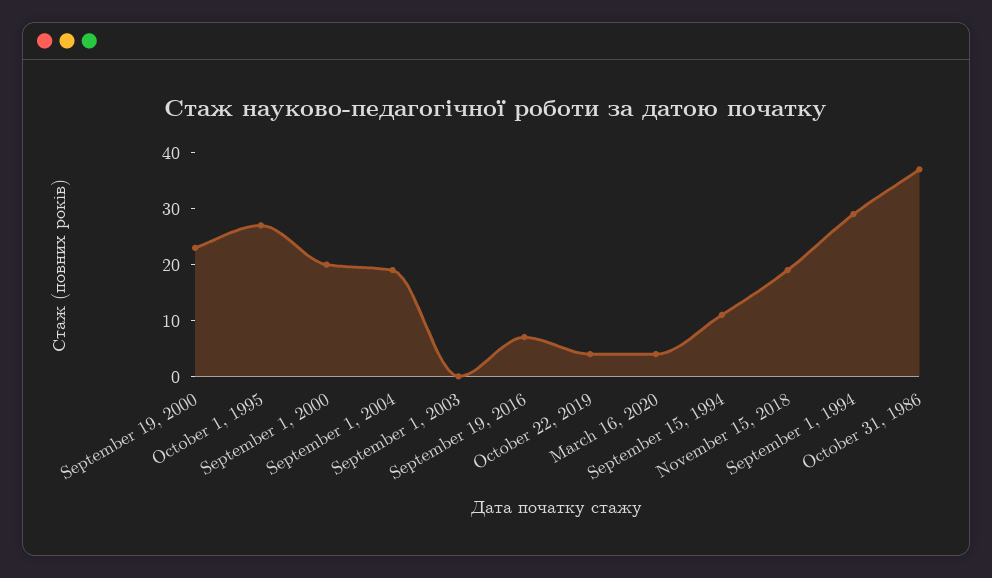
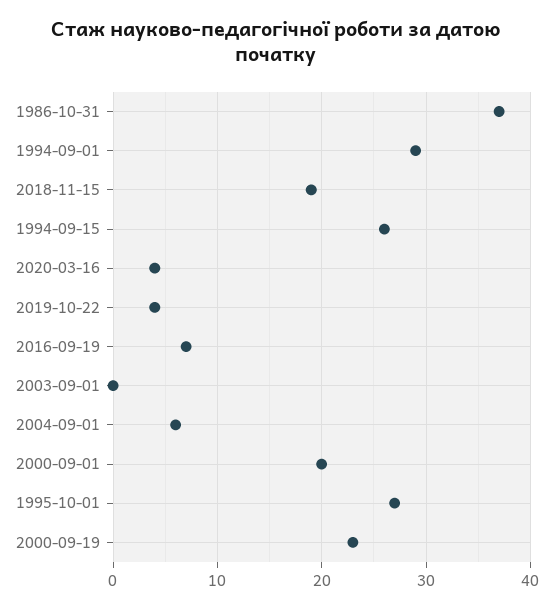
September 1, 2004: 20 -> 6
September 15, 1994: 10 -> 26

